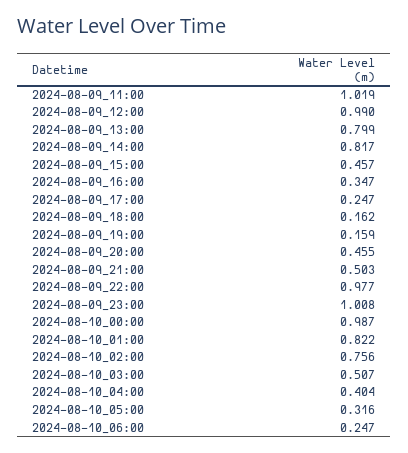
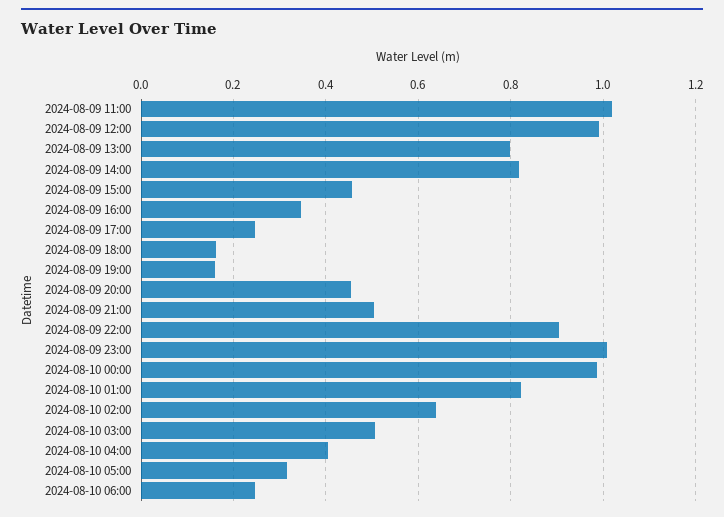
2024-08-09_22:00: 0.977 -> 0.9
2024-08-10_02:00: 0.756 -> 0.64

